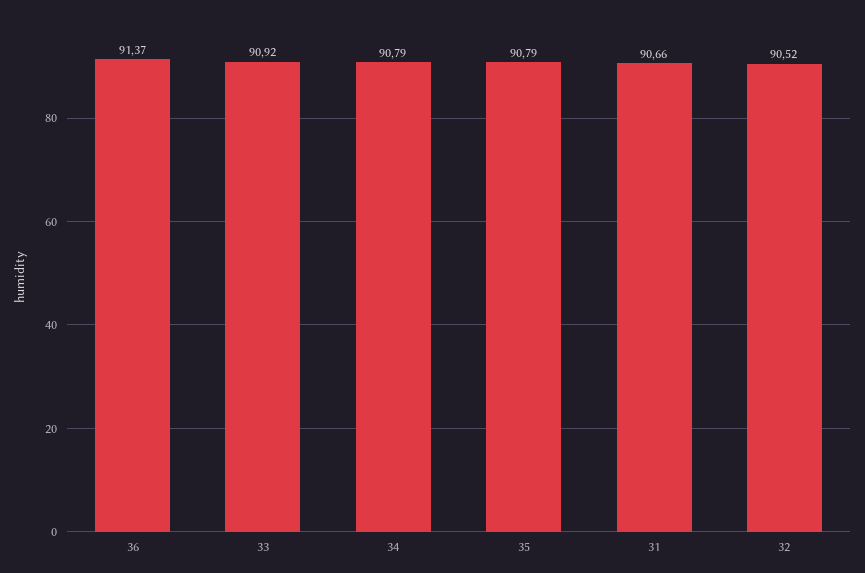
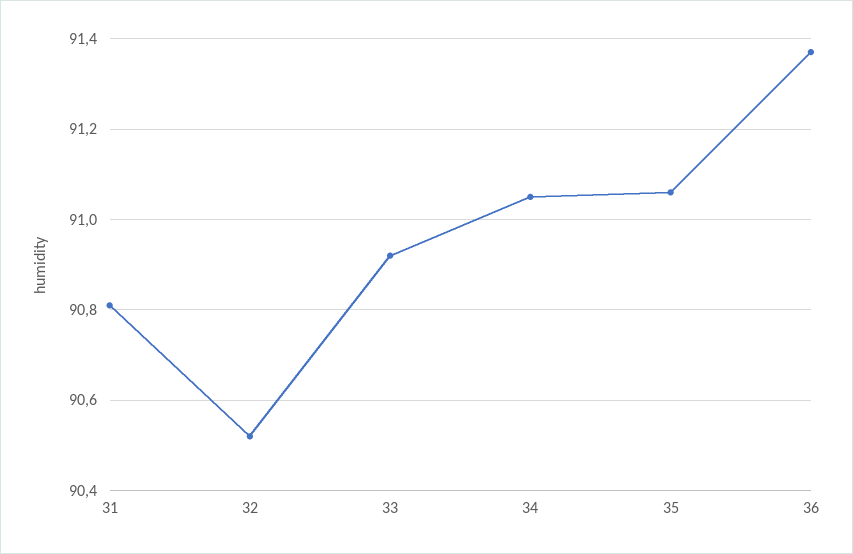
34: 90.79 -> 91.05
35: 90.79 -> 91.05
31: 90.66 -> 90.8

